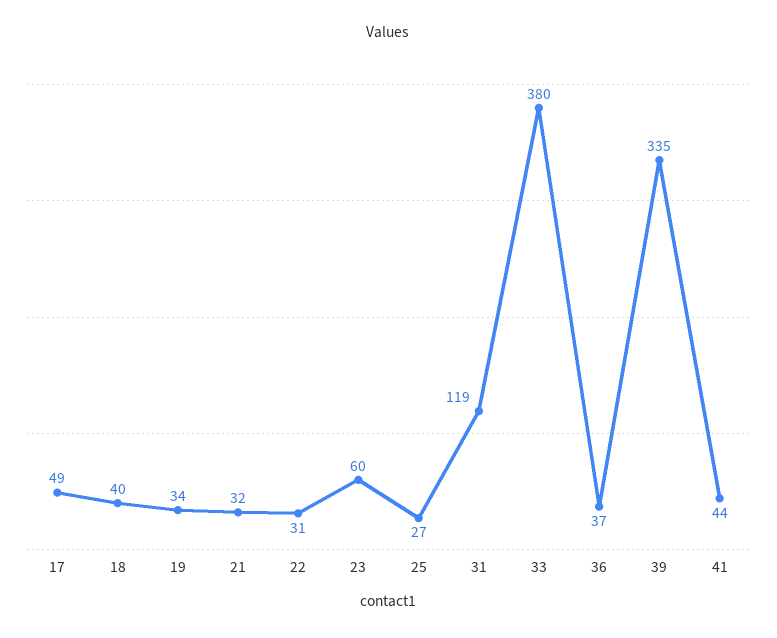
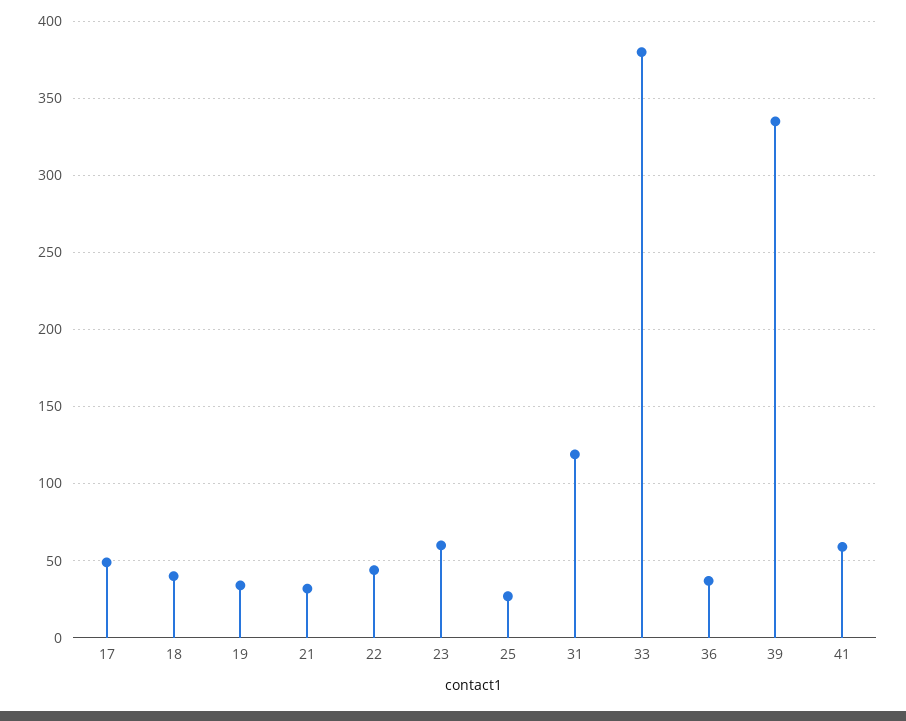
22: 31 -> 45
41: 44 -> 60

